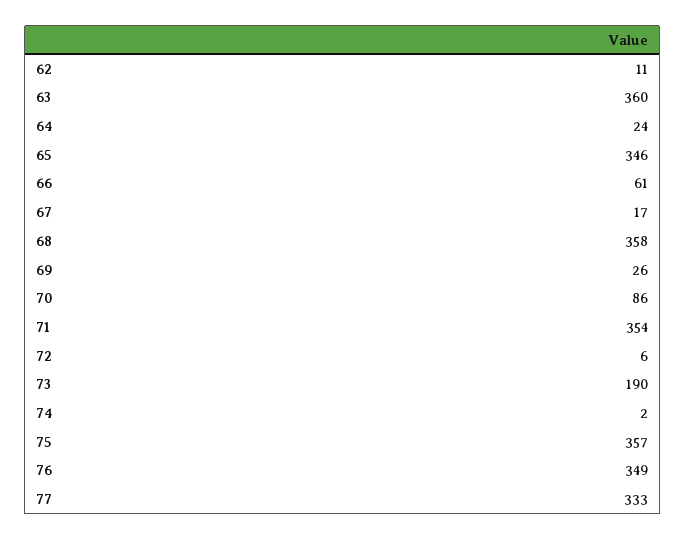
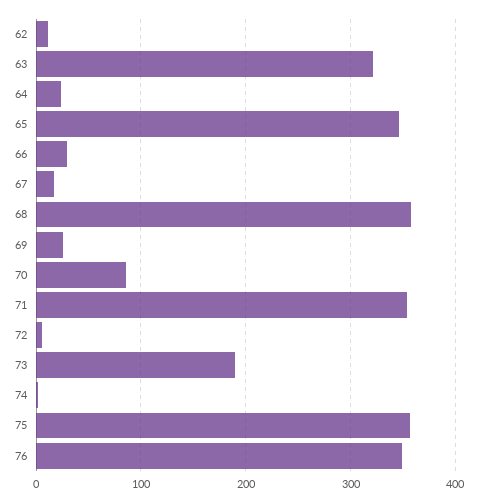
63: 360 -> 320
66: 61 -> 30
77: 333 -> none

